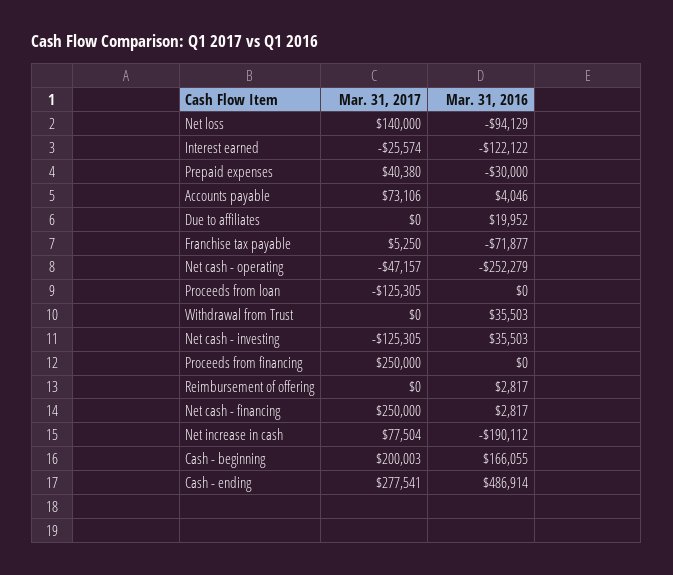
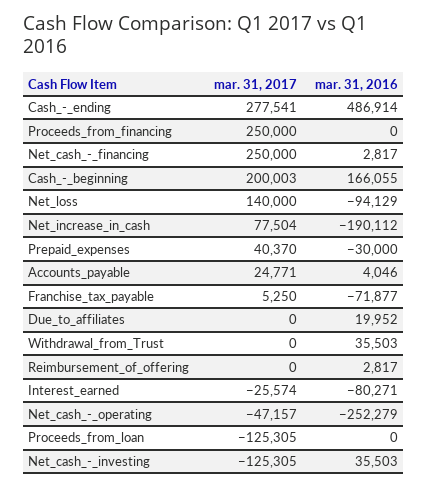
Mar. 31, 2016, Interest earned: -122122 -> -80271
Mar. 31, 2017, Prepaid expenses: 40380 -> 40370
Mar. 31, 2017, Accounts payable: 73106 -> 24771

